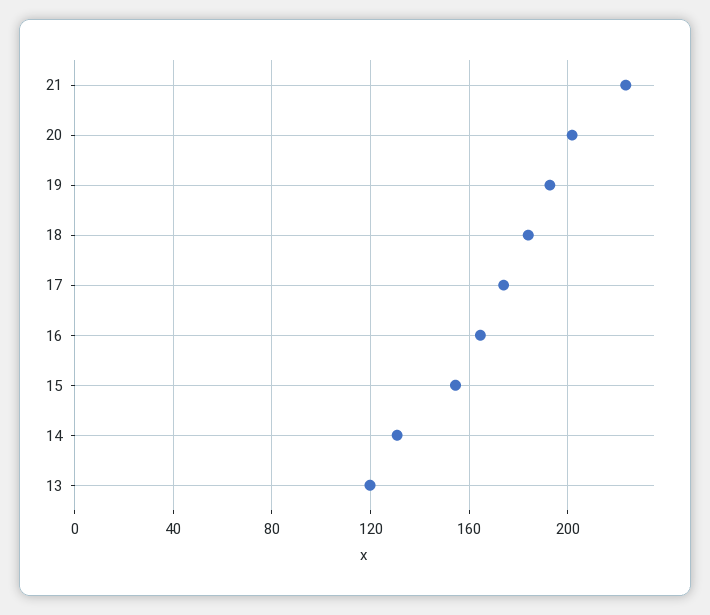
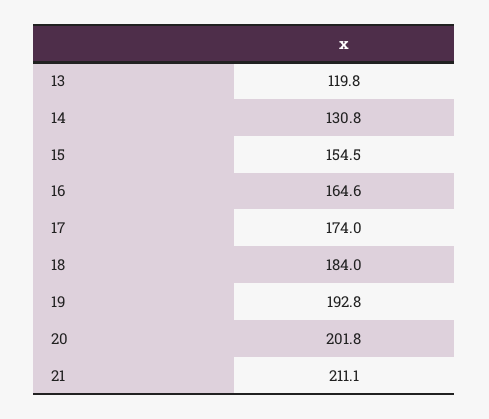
21: 225 -> 211.1

